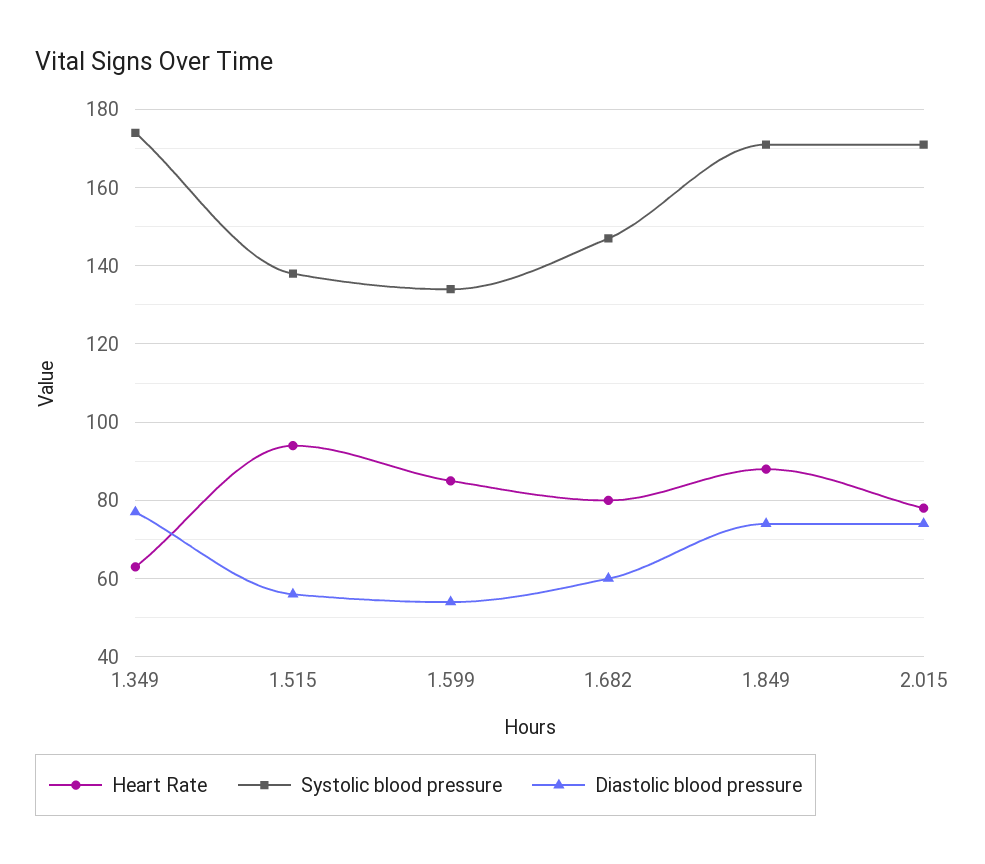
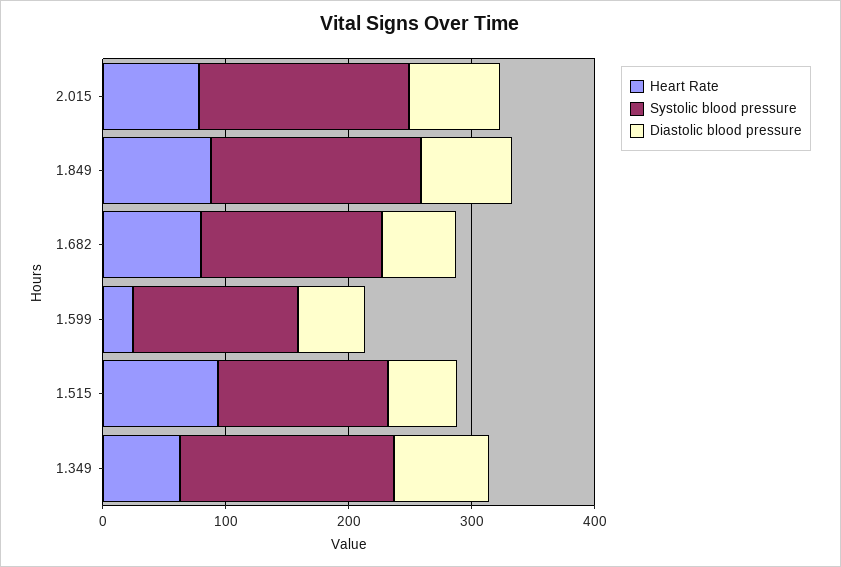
Heart Rate, 1.599: 85 -> 20

